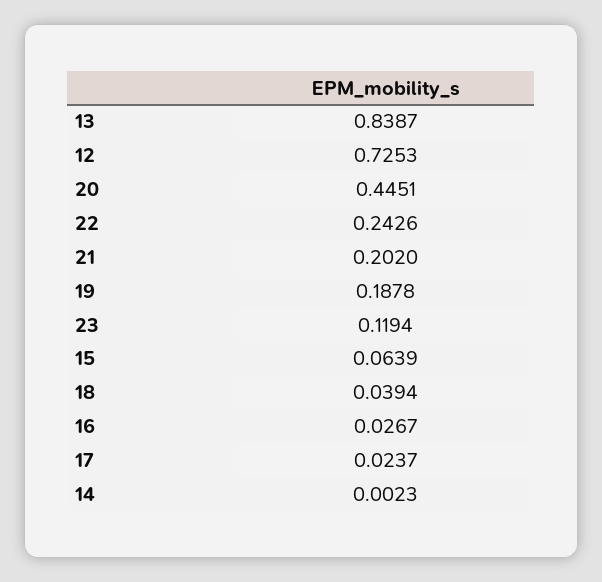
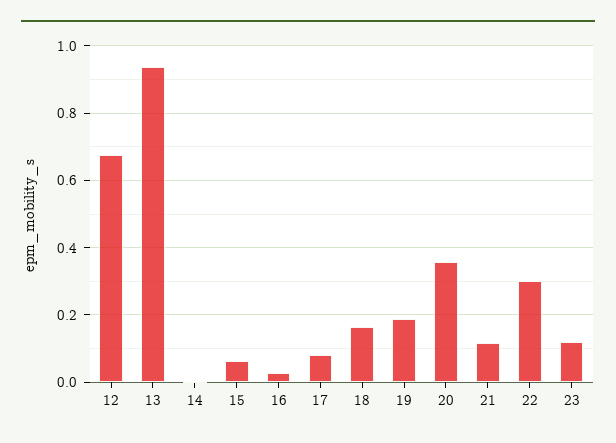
13: 0.8387 -> 0.94
12: 0.7253 -> 0.68
20: 0.4451 -> 0.36
22: 0.2426 -> 0.3
21: 0.202 -> 0.12
18: 0.0394 -> 0.16
17: 0.0237 -> 0.08

